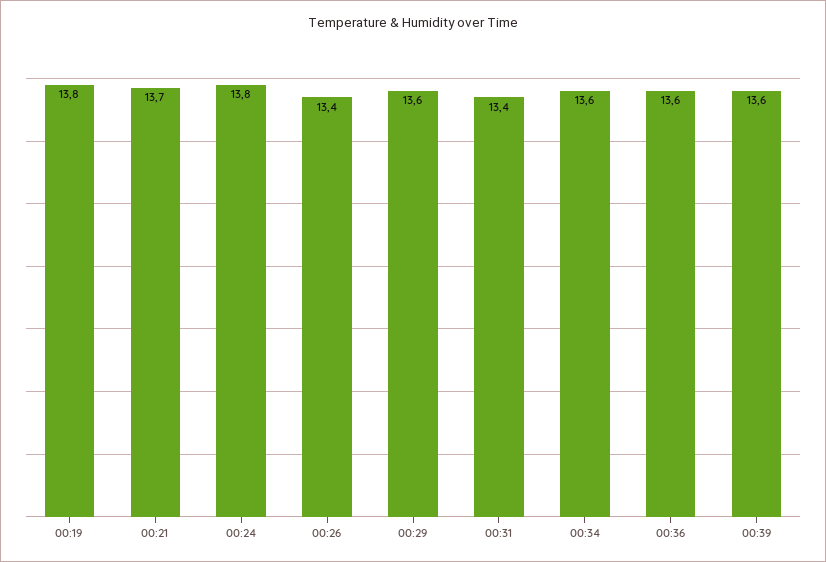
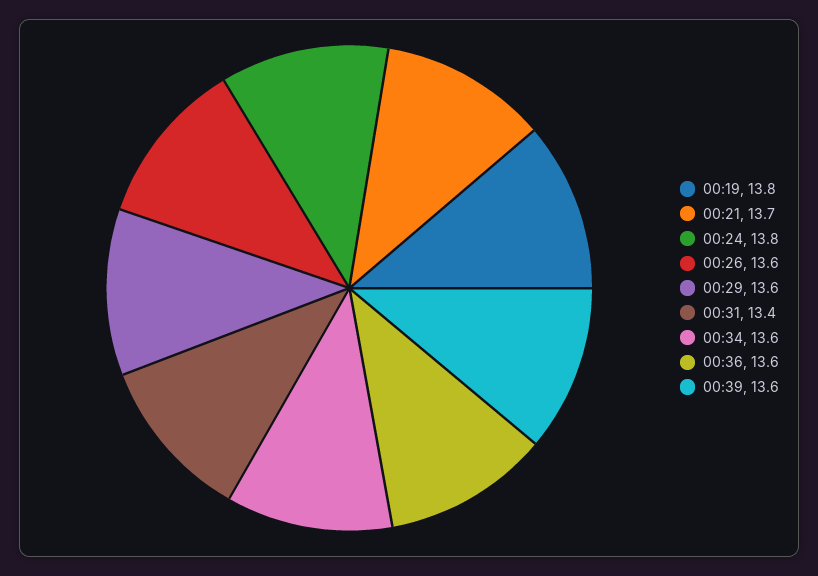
00:26: 13.4 -> 13.6

